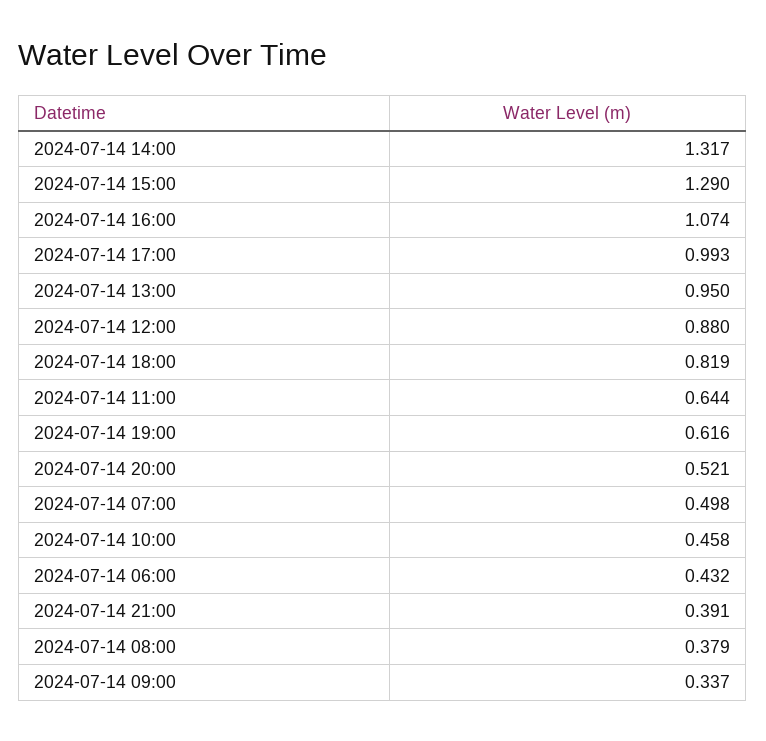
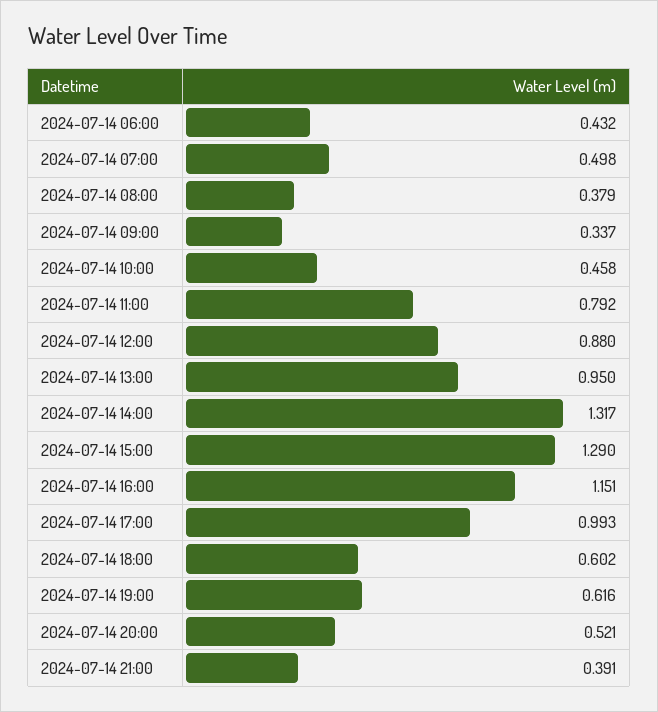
2024-07-14 16:00: 1.074 -> 1.151
2024-07-14 18:00: 0.819 -> 0.602
2024-07-14 11:00: 0.644 -> 0.792

